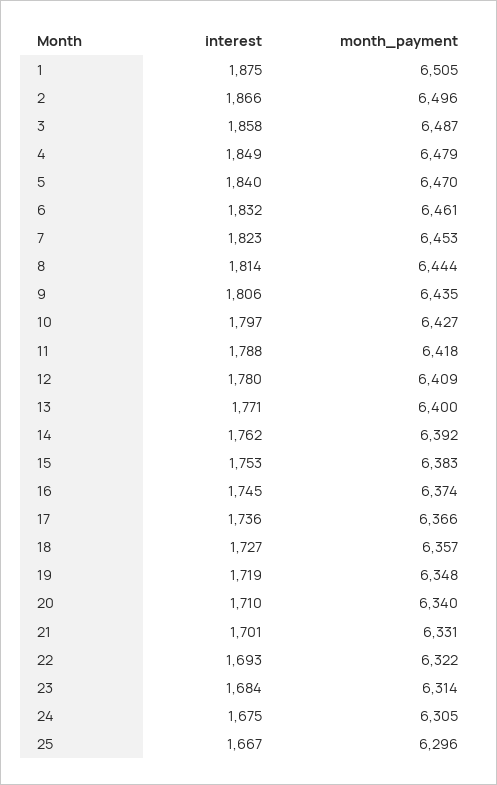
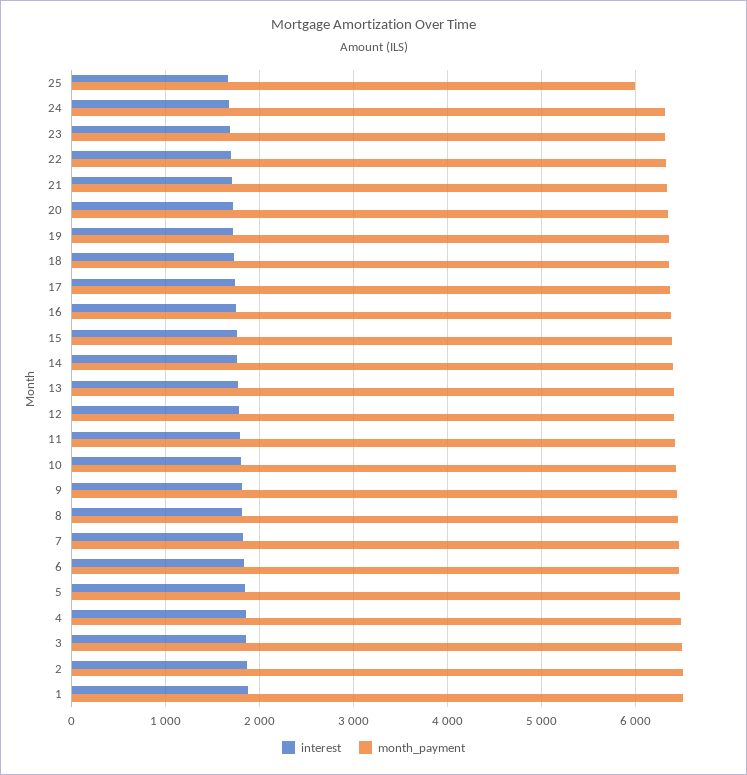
month_payment, 25: 6296 -> 6000

